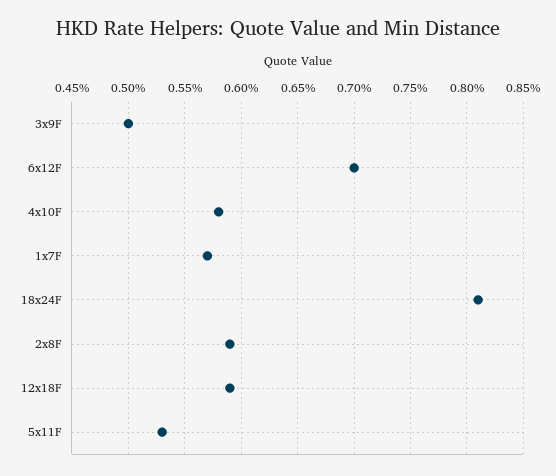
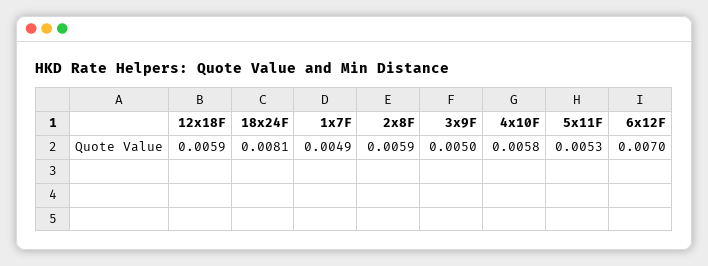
1x7F: 0.0057 -> 0.0049

